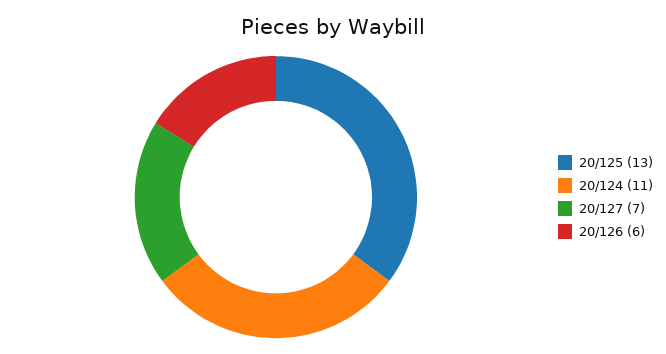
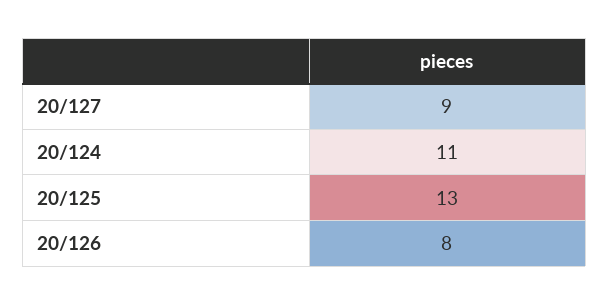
20/127: 7 -> 9
20/126: 6 -> 8

